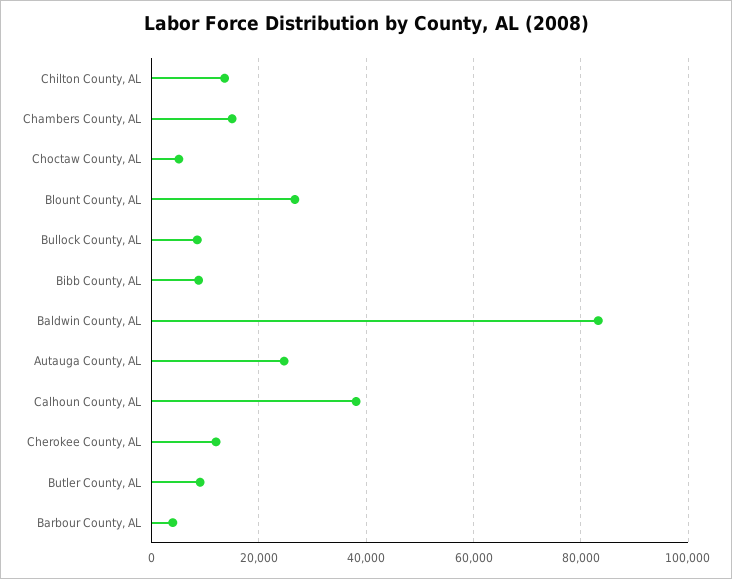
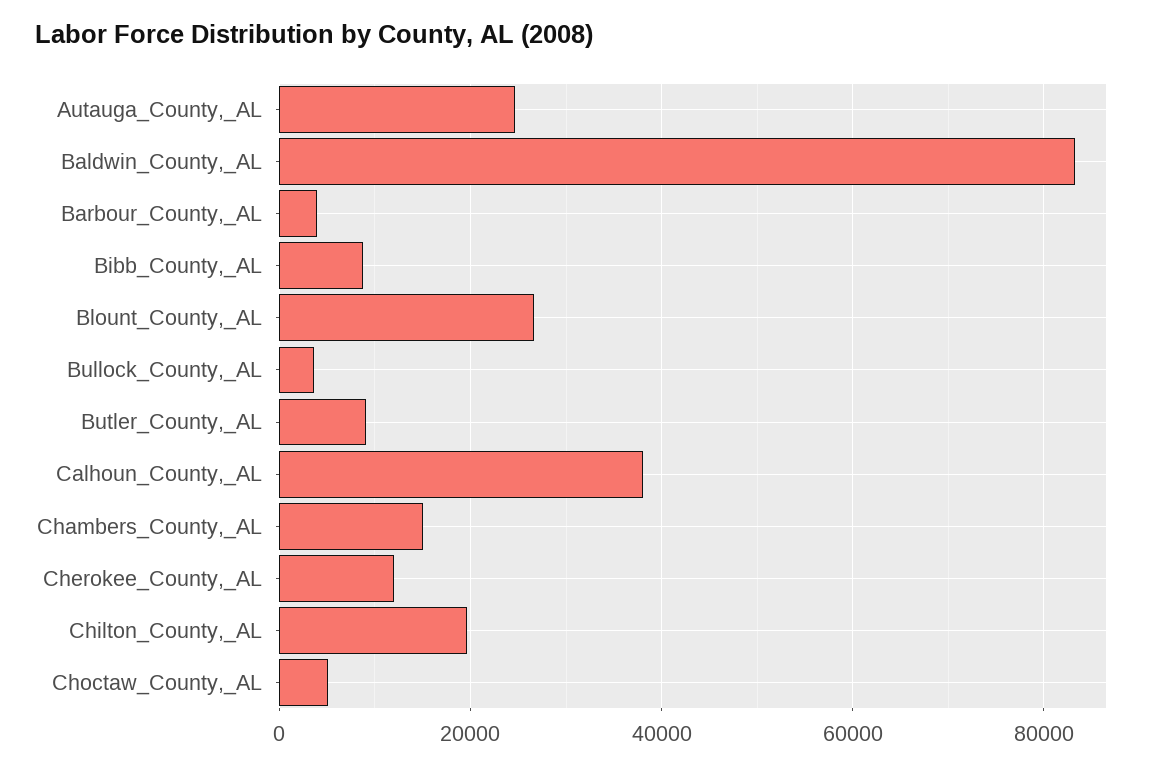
Chilton County, AL: 14000 -> 20000
Bullock County, AL: 8000 -> 4000

